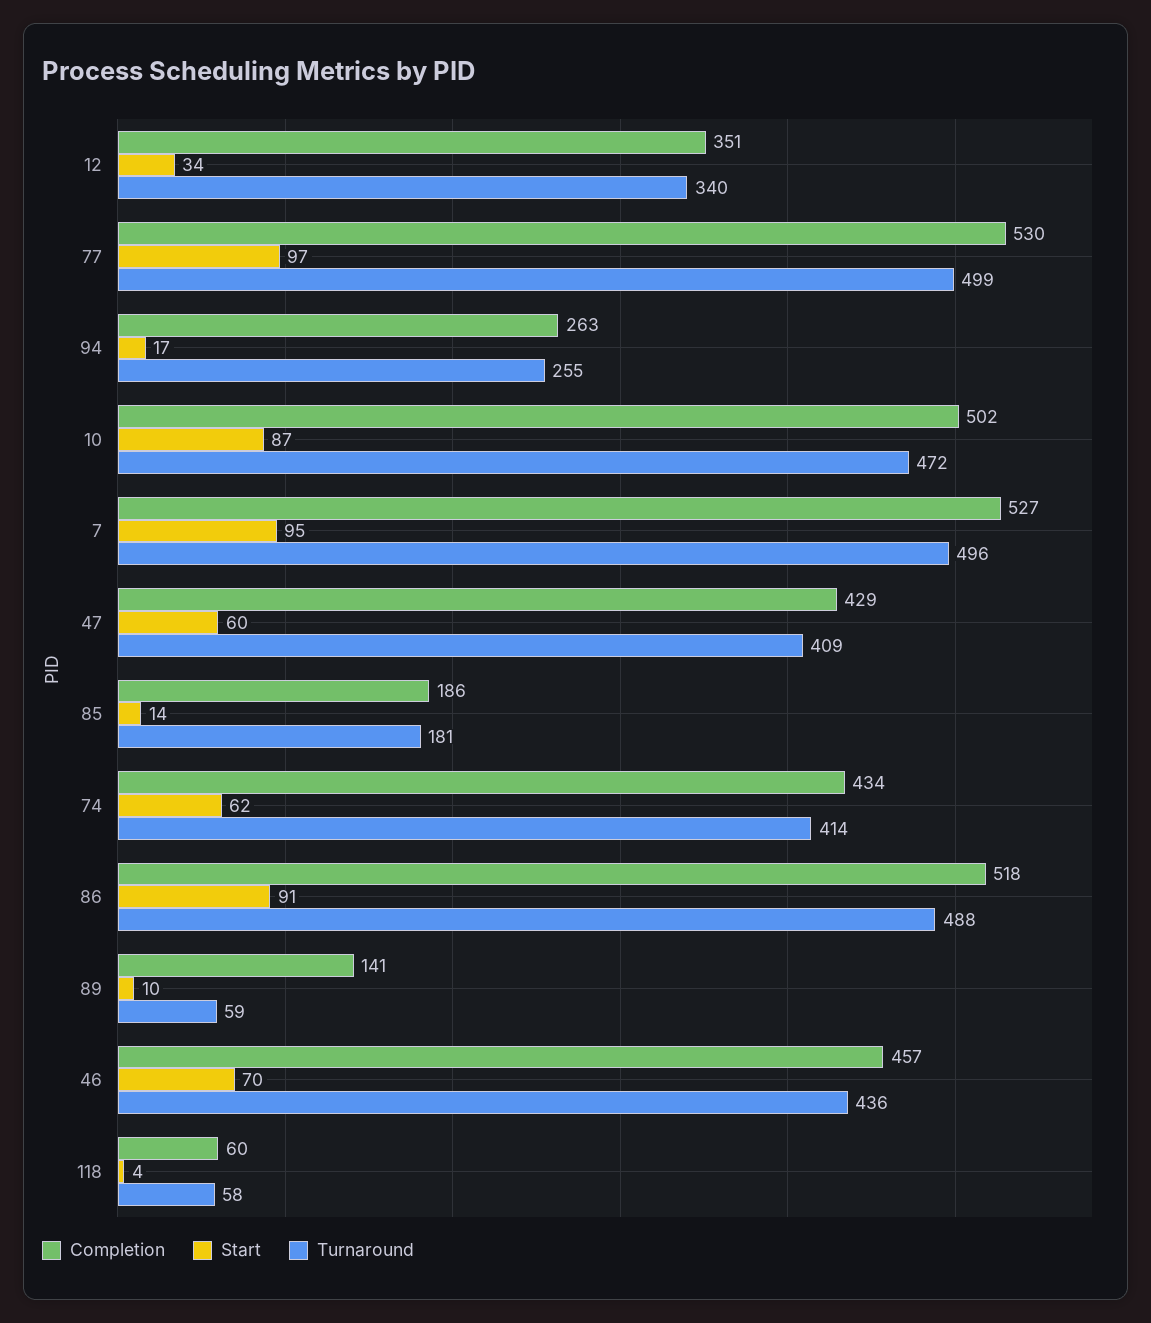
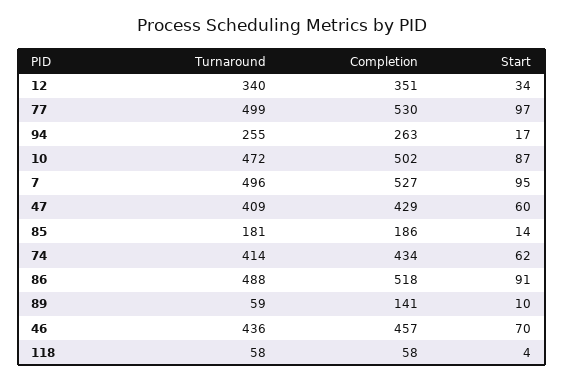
Completion, 118: 60 -> 58

